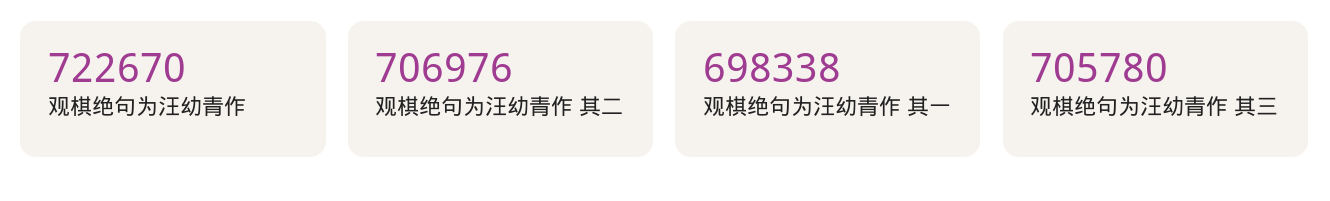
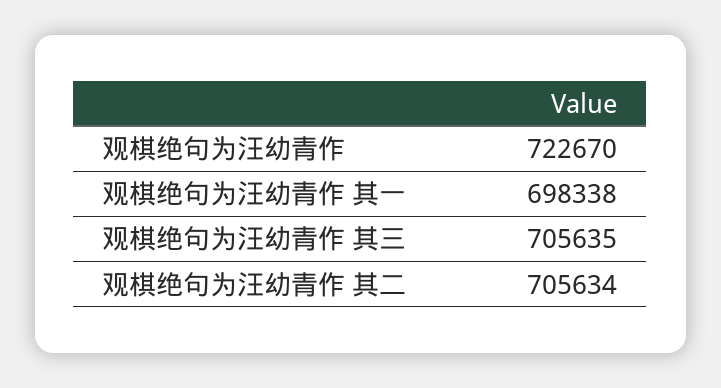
观棋绝句为汪幼青作 其二: 706976 -> 705634
观棋绝句为汪幼青作 其三: 705780 -> 705635

